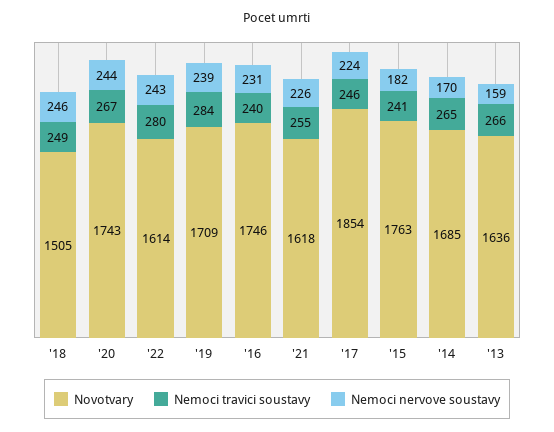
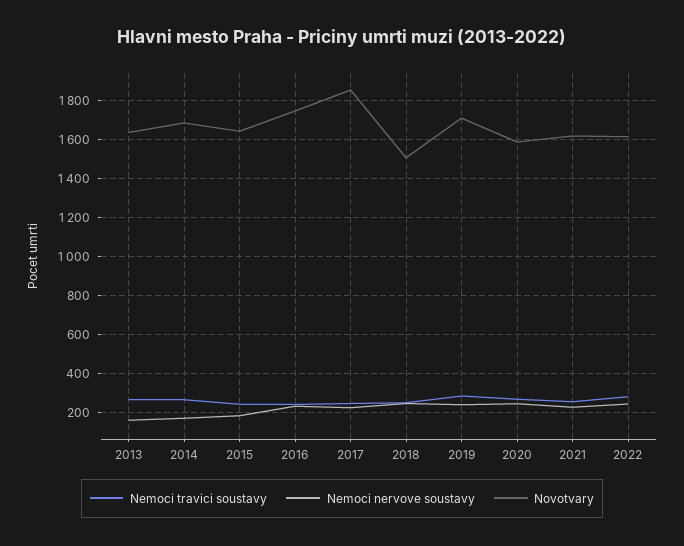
Novotvary, '20: 1743 -> 1600
Novotvary, '15: 1763 -> 1650

